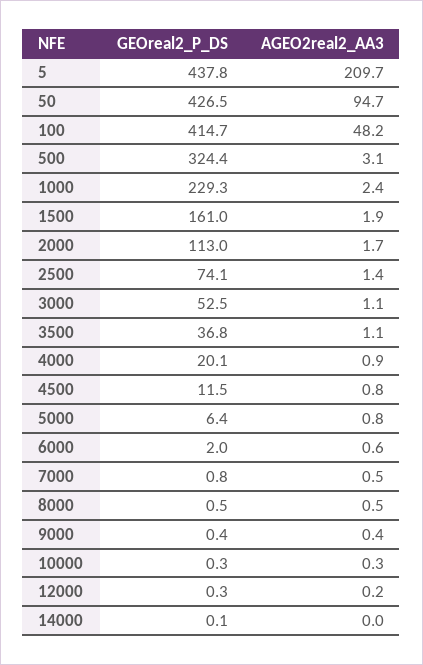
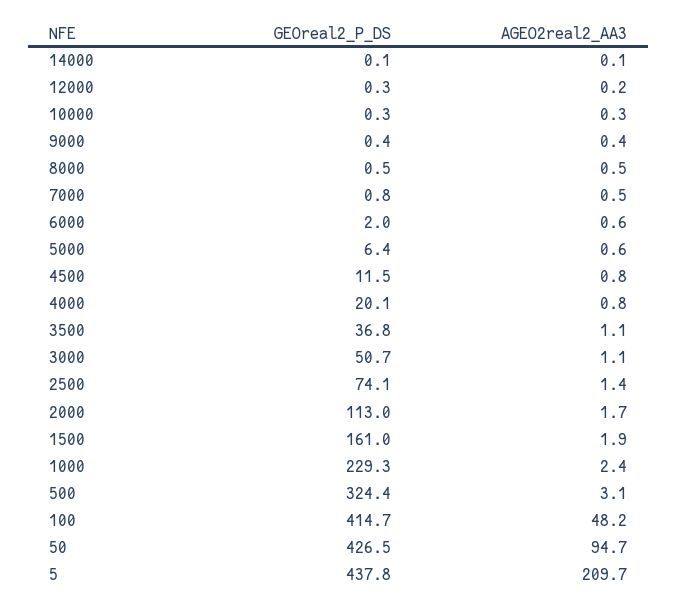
GEOreal2_P_DS, 3000: 52.5 -> 50.7
AGEO2real2_AA3, 4000: 0.9 -> 0.8
AGEO2real2_AA3, 5000: 0.8 -> 0.6
AGEO2real2_AA3, 14000: 0 -> 0.1

